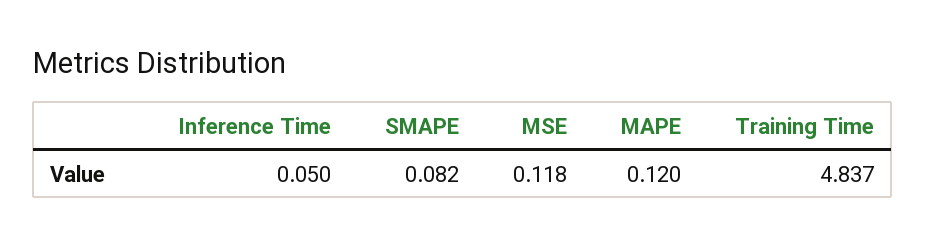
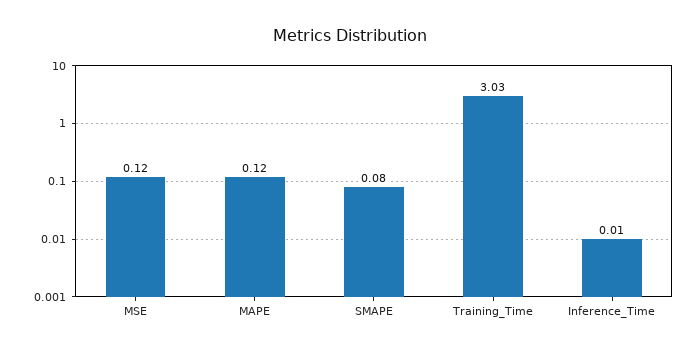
Inference Time: 0.05 -> 0.01
Training Time: 4.837 -> 3.03

